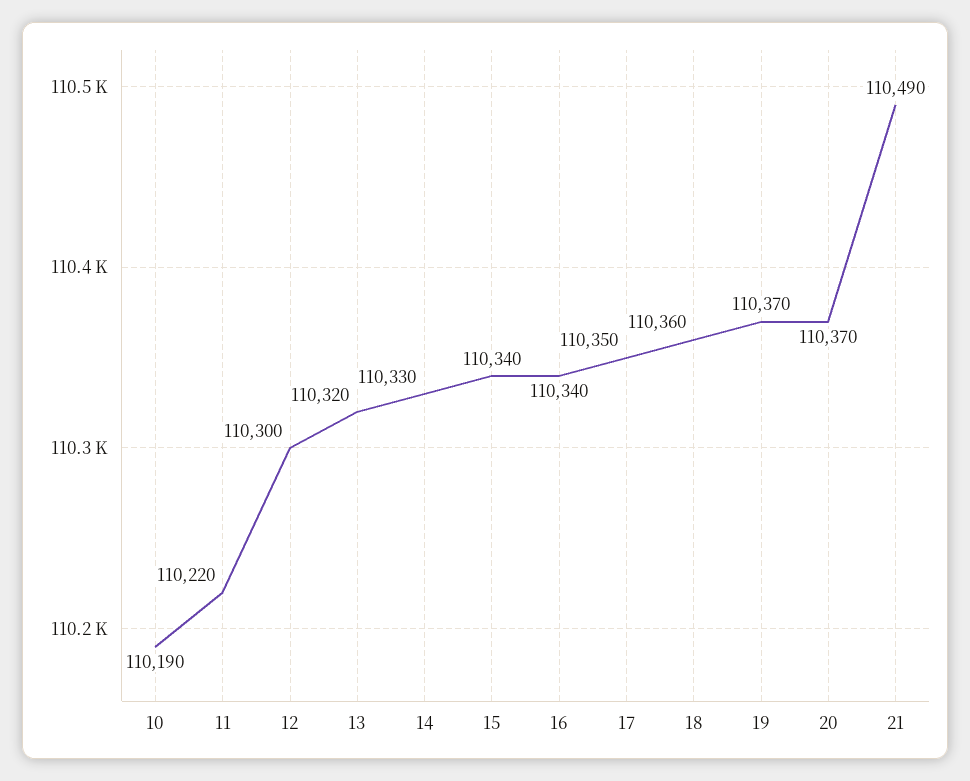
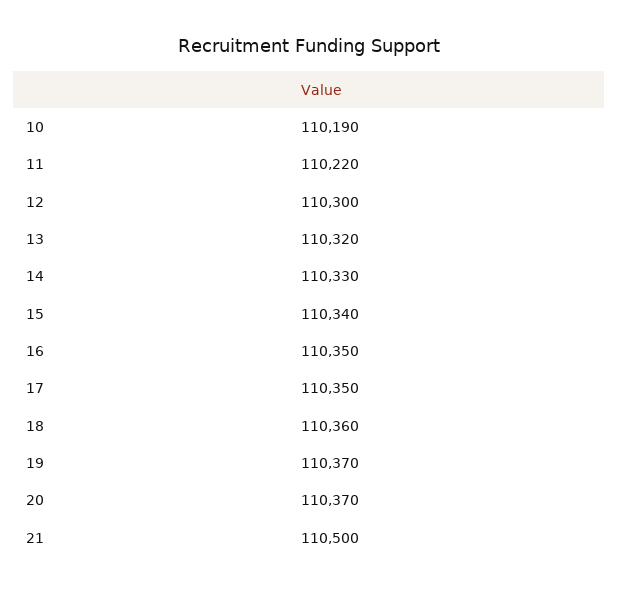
16: 110340 -> 110350
21: 110490 -> 110500

